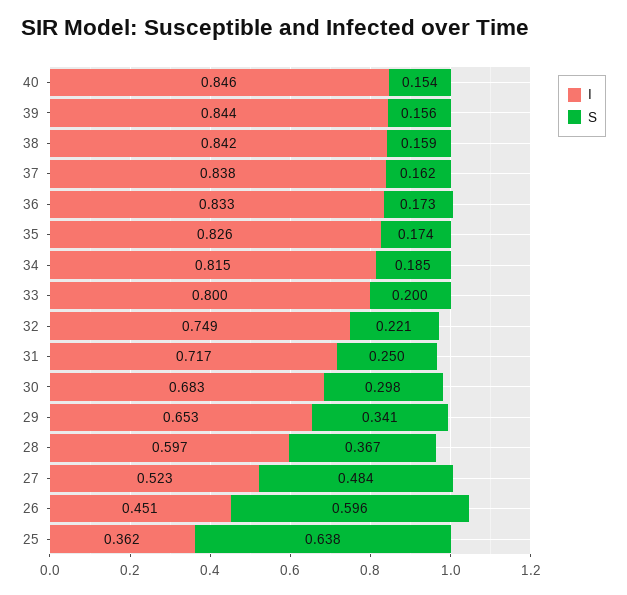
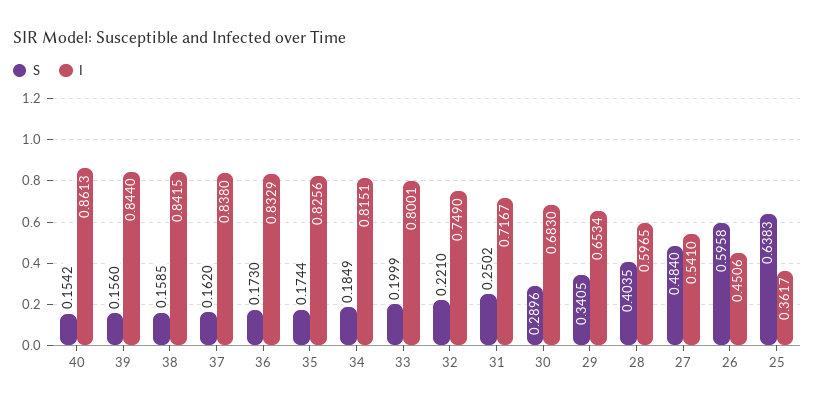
I, 40: 0.846 -> 0.8613
S, 30: 0.298 -> 0.2896
S, 28: 0.367 -> 0.4035
I, 27: 0.523 -> 0.541

